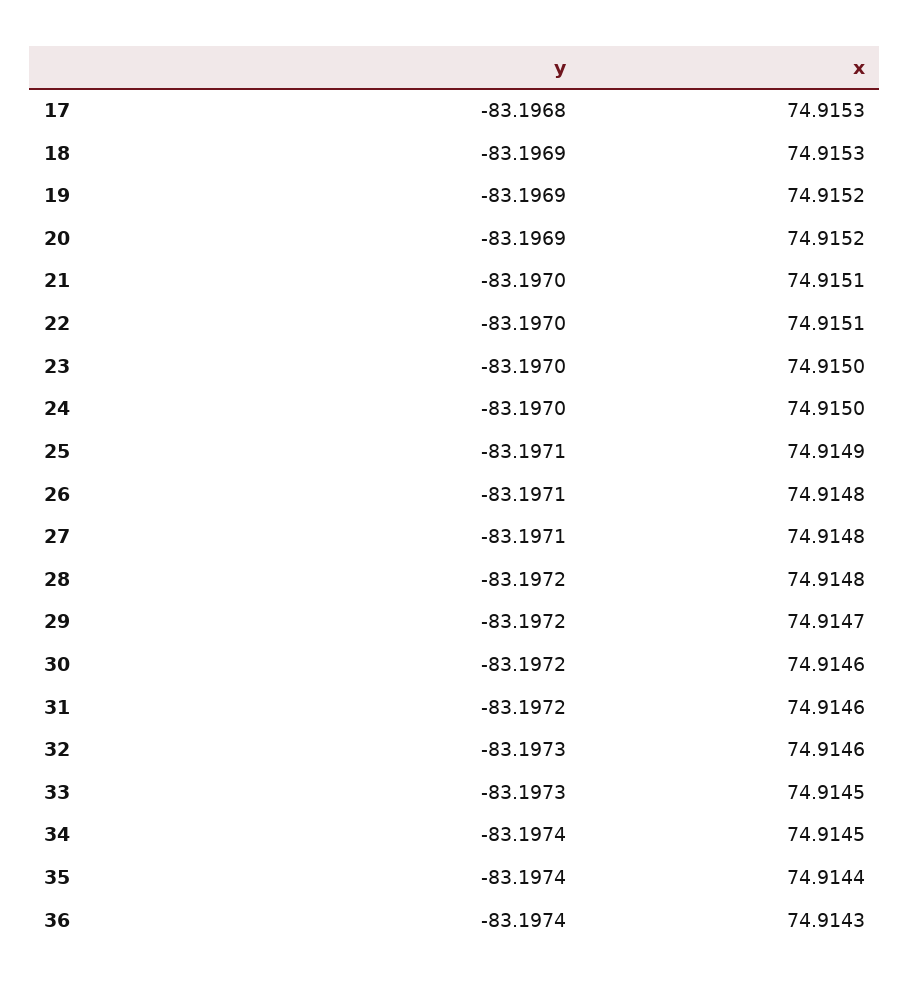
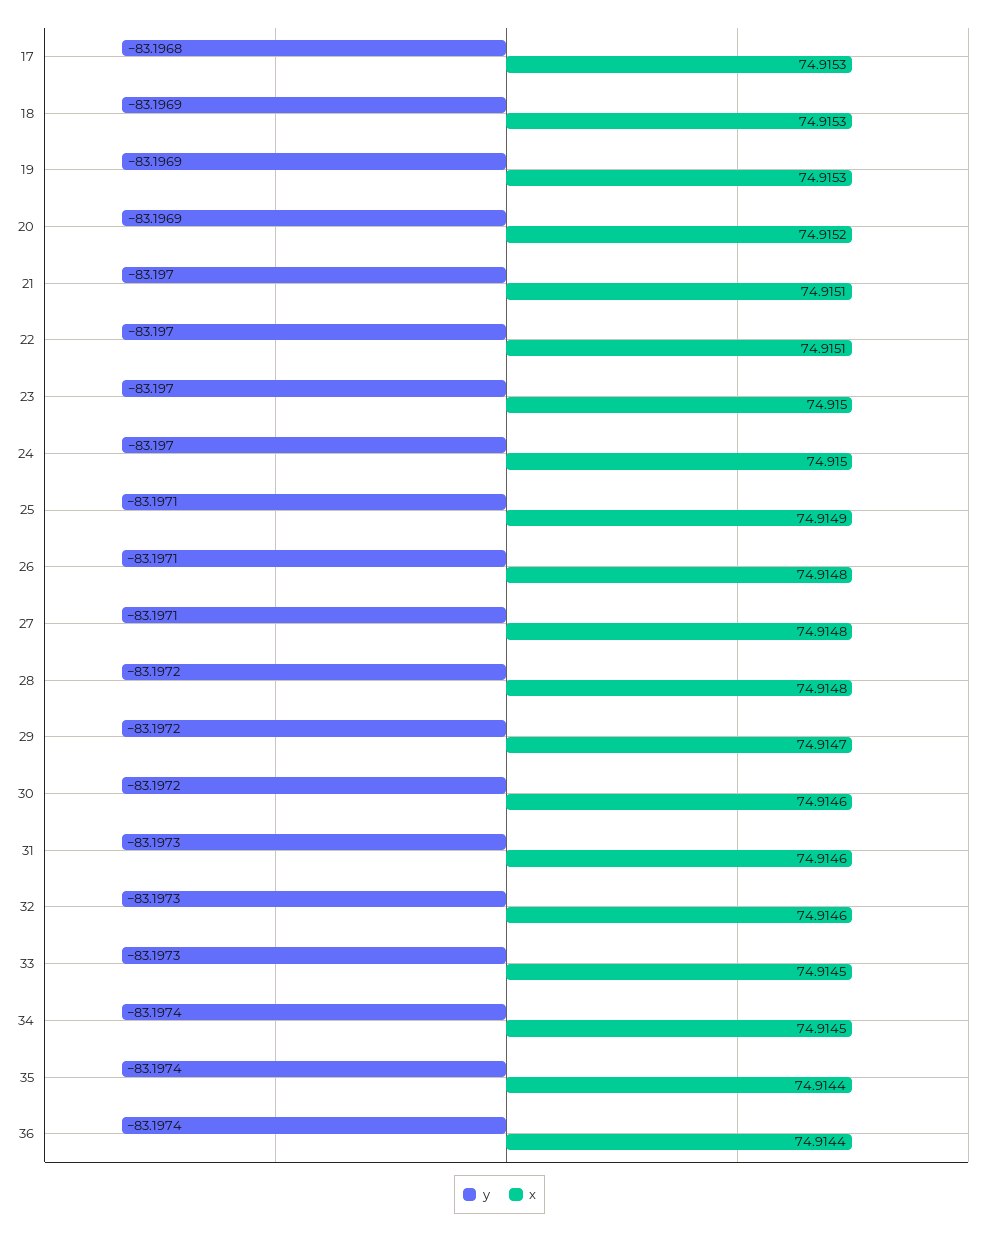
x, 19: 74.9152 -> 74.9153
y, 31: -83.1972 -> -83.1973
x, 36: 74.9143 -> 74.9144

